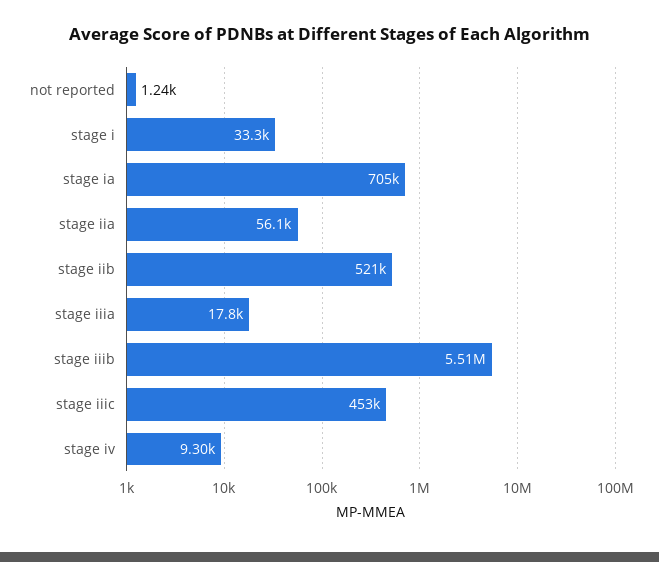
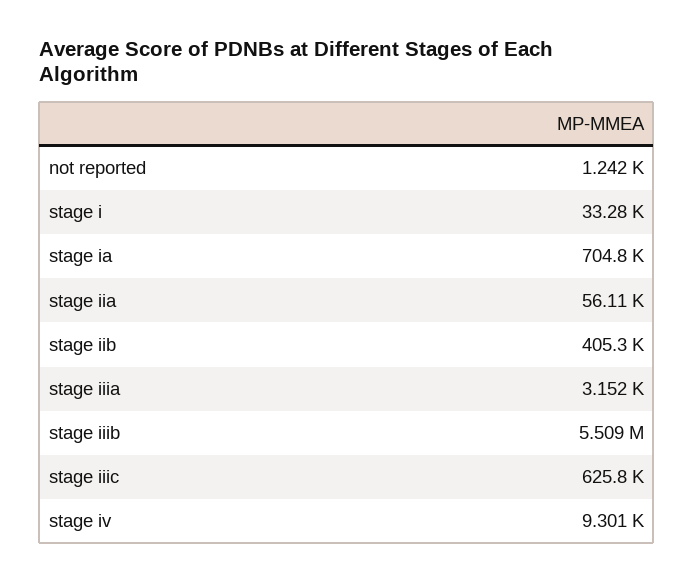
stage iib: 521000 -> 405300
stage iiia: 17800 -> 3152
stage iiic: 453000 -> 625800

